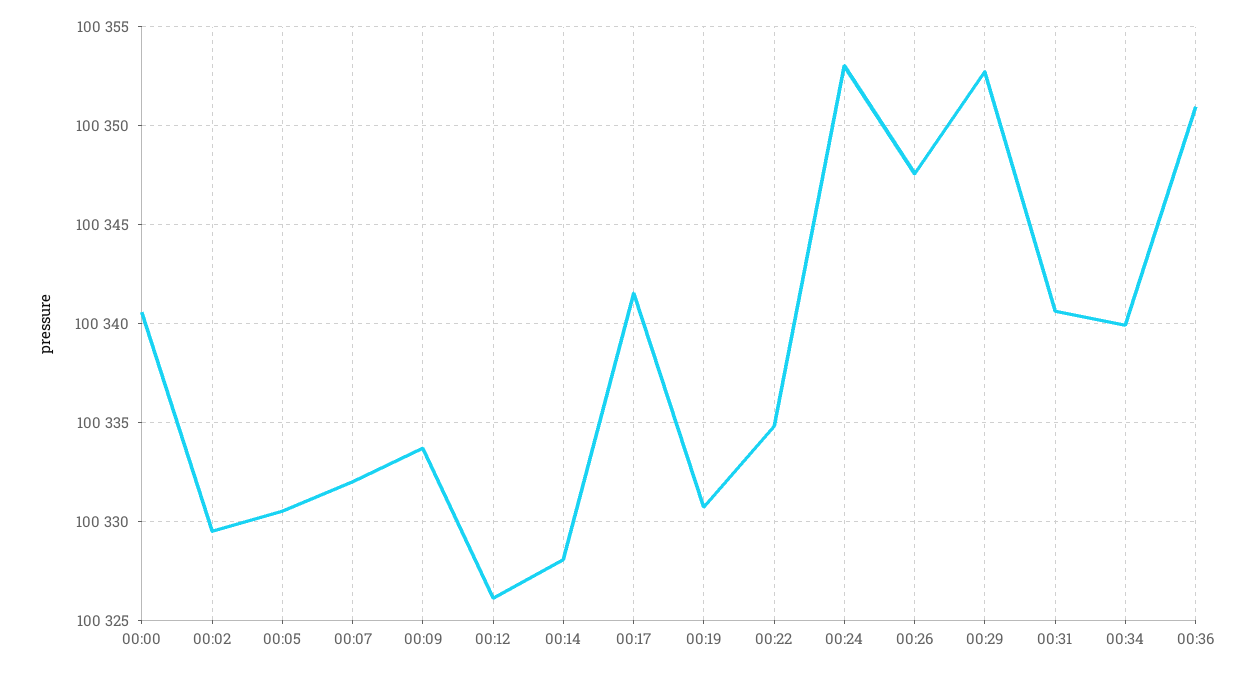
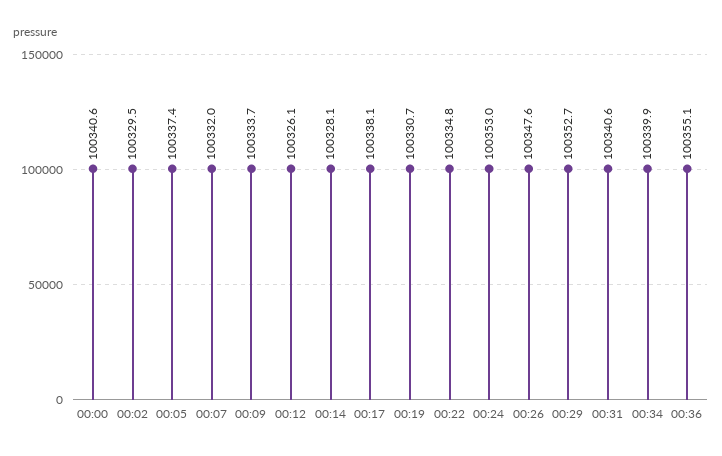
00:05: 100330.5 -> 100337.4
00:17: 100341.5 -> 100338.1
00:36: 100351 -> 100355.1

